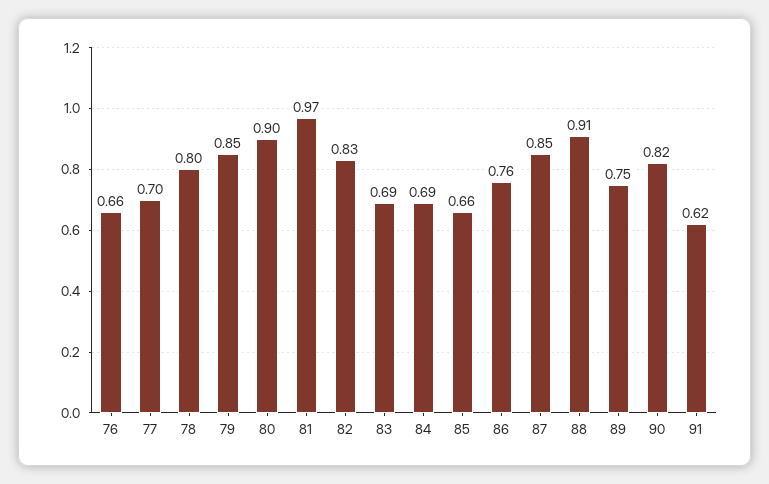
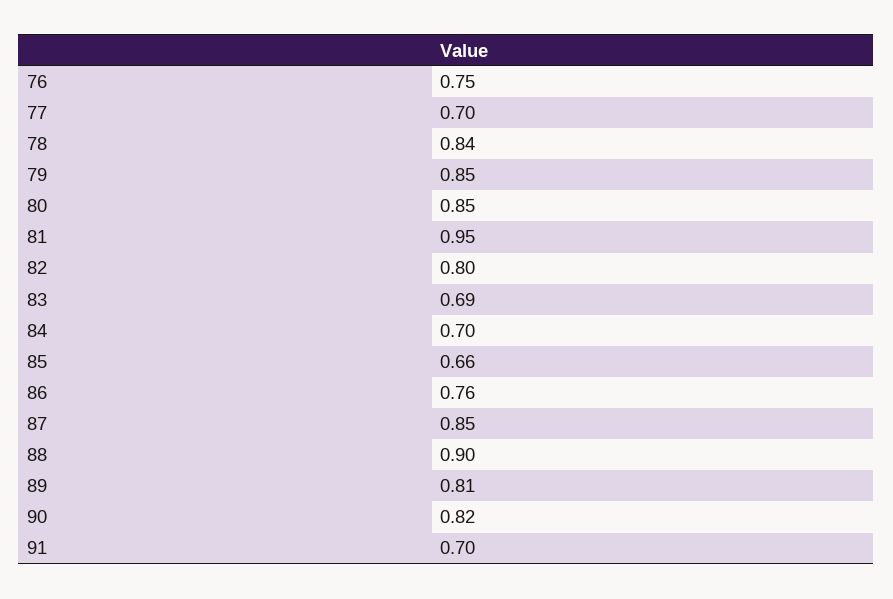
76: 0.66 -> 0.75
78: 0.8 -> 0.84
80: 0.9 -> 0.85
81: 0.97 -> 0.95
82: 0.83 -> 0.8
84: 0.69 -> 0.7
88: 0.91 -> 0.9
89: 0.75 -> 0.81
91: 0.62 -> 0.7

